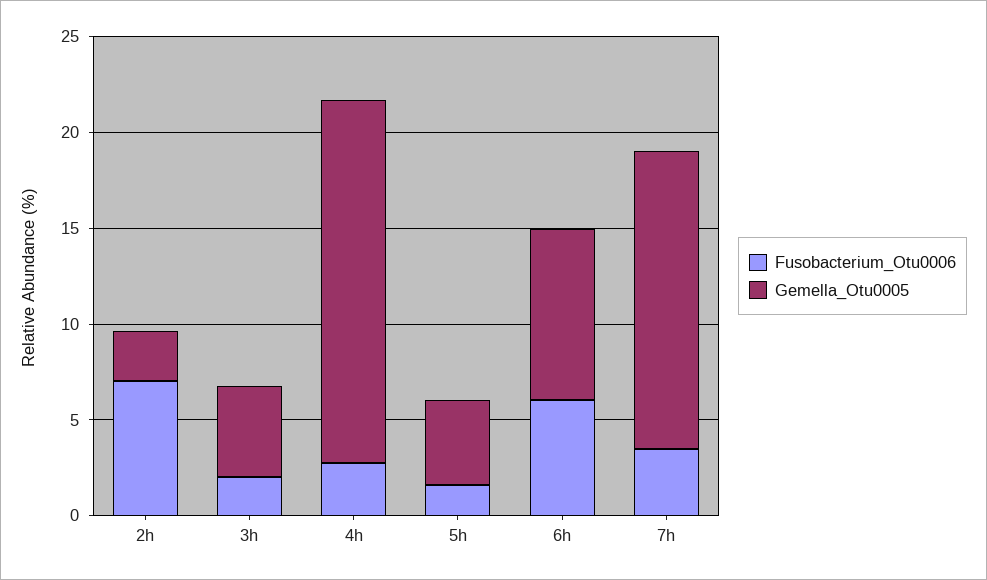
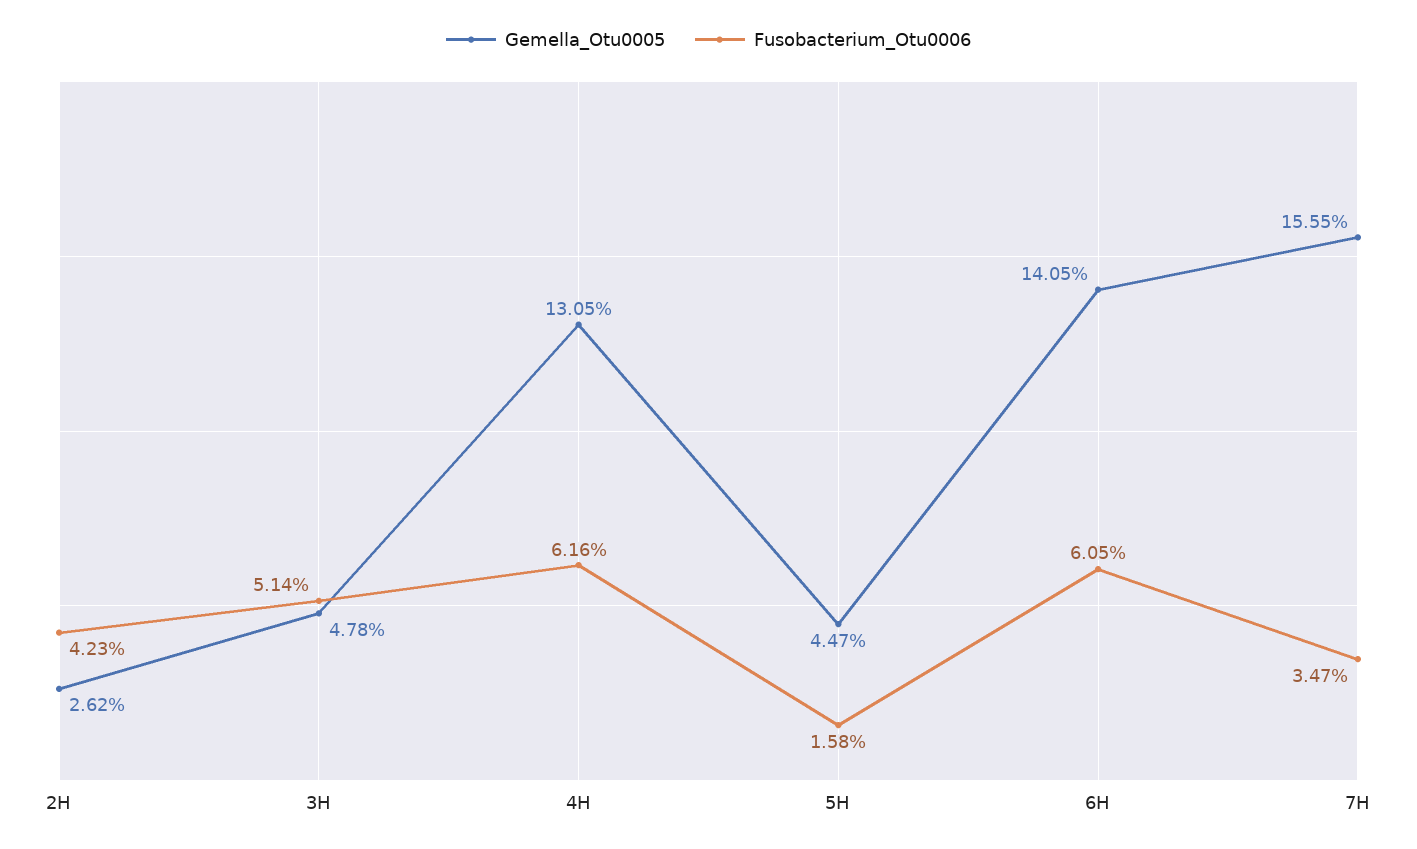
Fusobacterium_Otu0006, 2h: 7 -> 4.23
Fusobacterium_Otu0006, 3h: 2 -> 5.14
Fusobacterium_Otu0006, 4h: 3 -> 6.16
Gemella_Otu0005, 4h: 19 -> 13.05
Gemella_Otu0005, 6h: 9 -> 14.05

